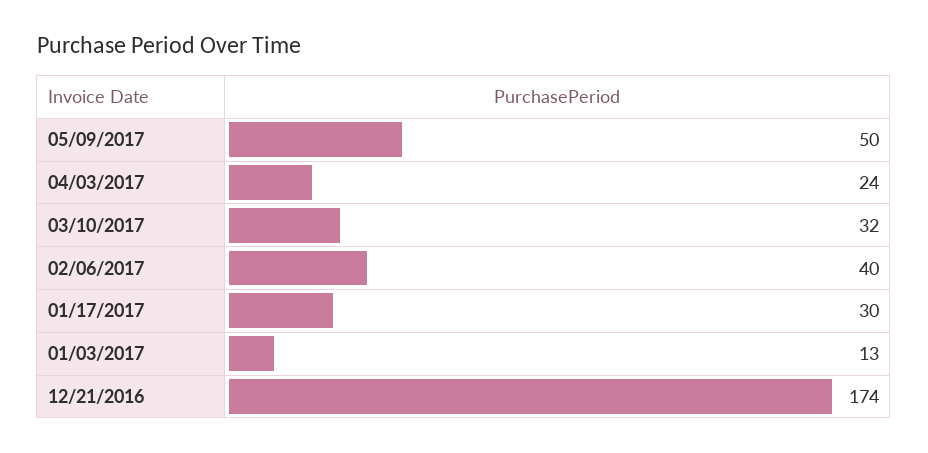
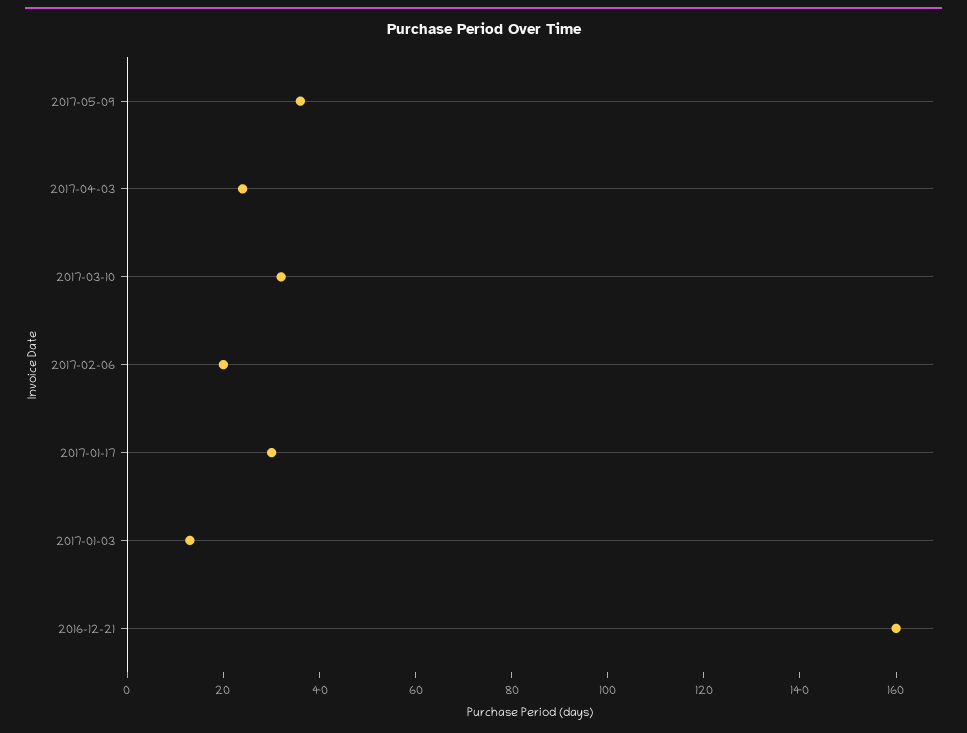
05/09/2017: 50 -> 35
02/06/2017: 40 -> 20
12/21/2016: 174 -> 160

